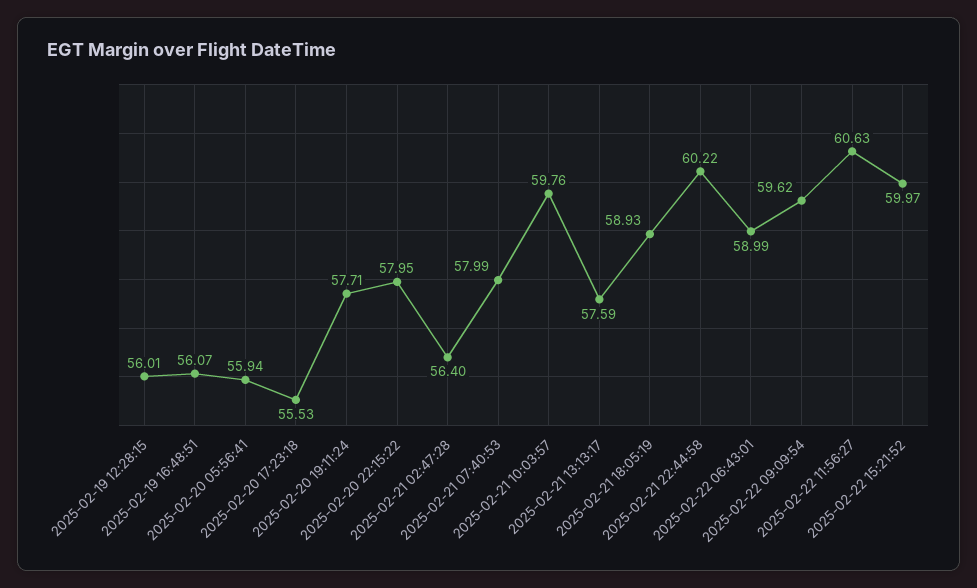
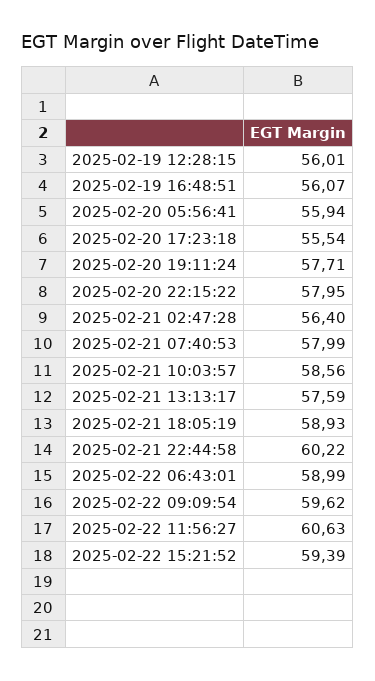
2025-02-20 17:23:18: 55.53 -> 55.54
2025-02-21 10:03:57: 59.76 -> 58.56
2025-02-22 15:21:52: 59.97 -> 59.39

